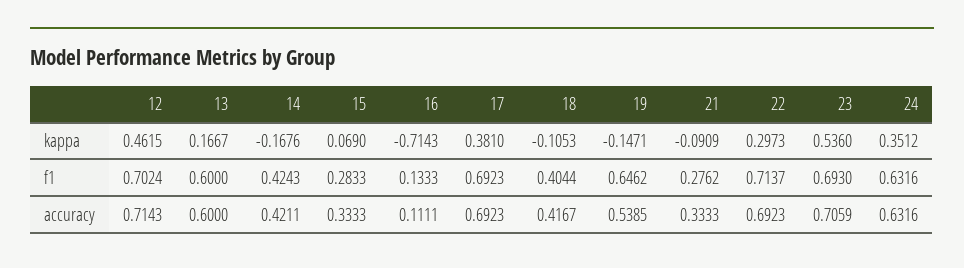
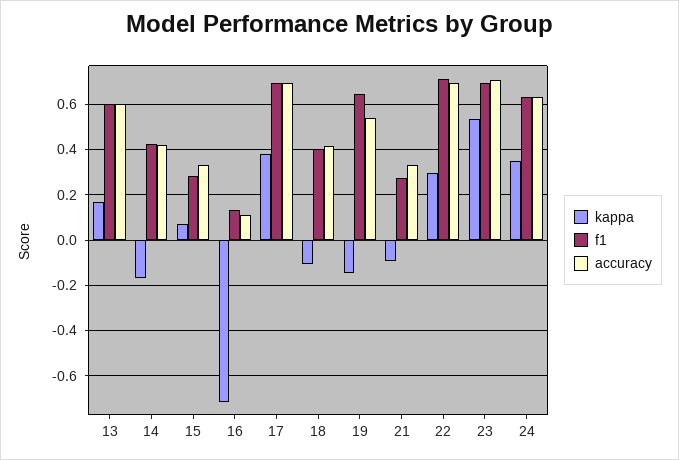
kappa, 12: 0.4615 -> none
f1, 12: 0.7024 -> none
accuracy, 12: 0.7143 -> none

